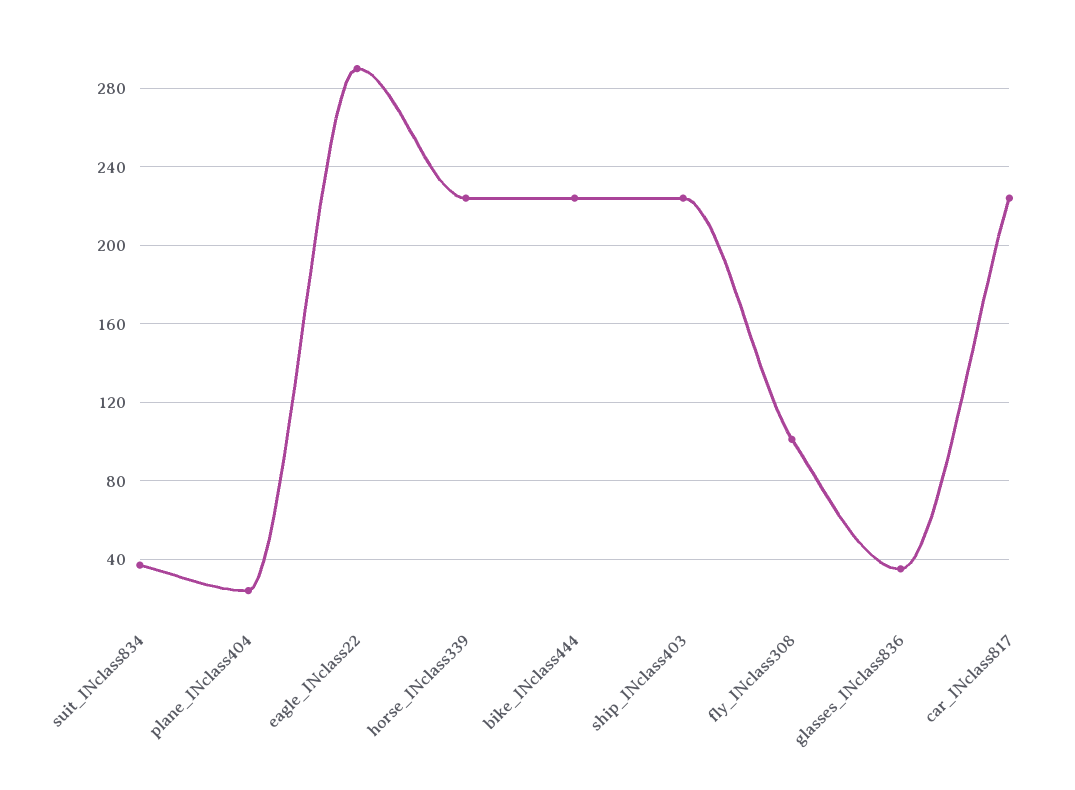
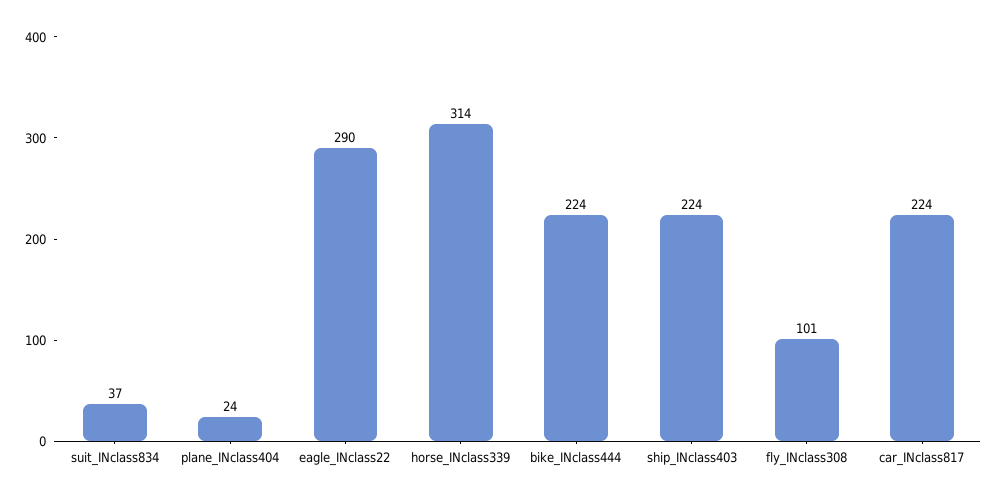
horse_INclass339: 225 -> 314
glasses_INclass836: 35 -> none

